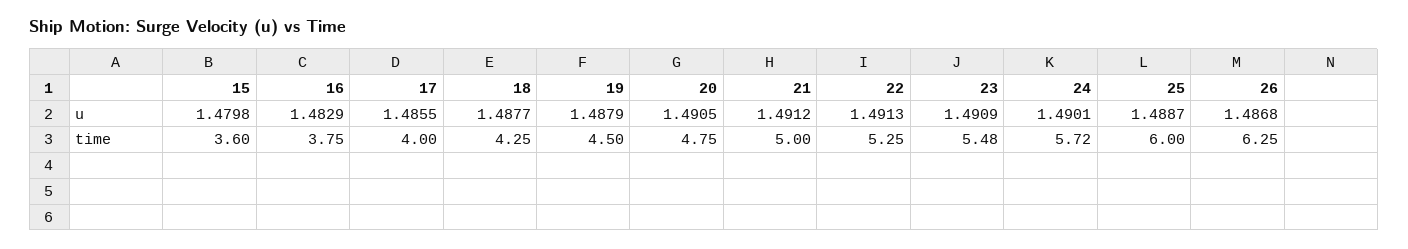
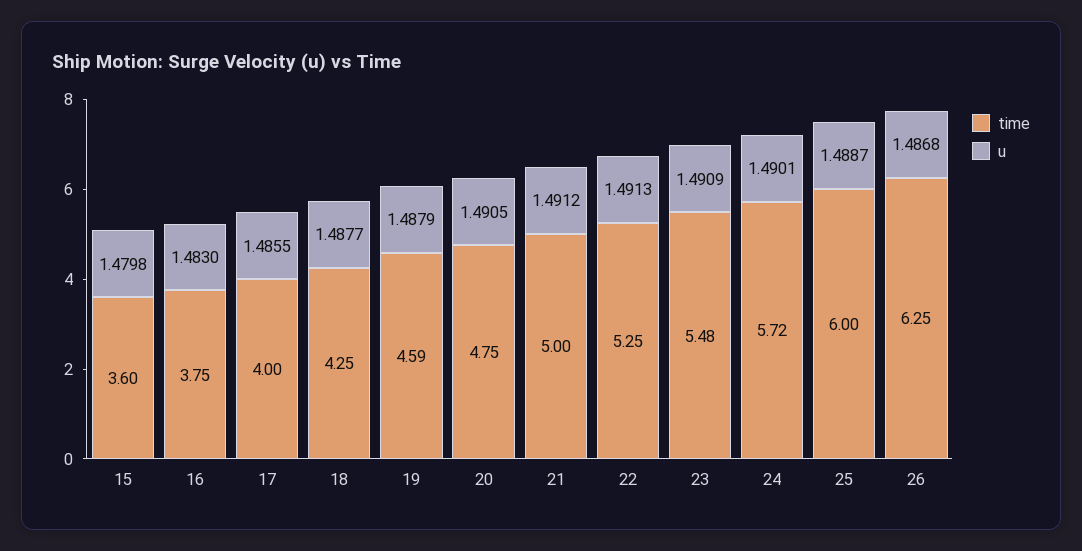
u, 16: 1.4829 -> 1.483
time, 19: 4.5 -> 4.59

